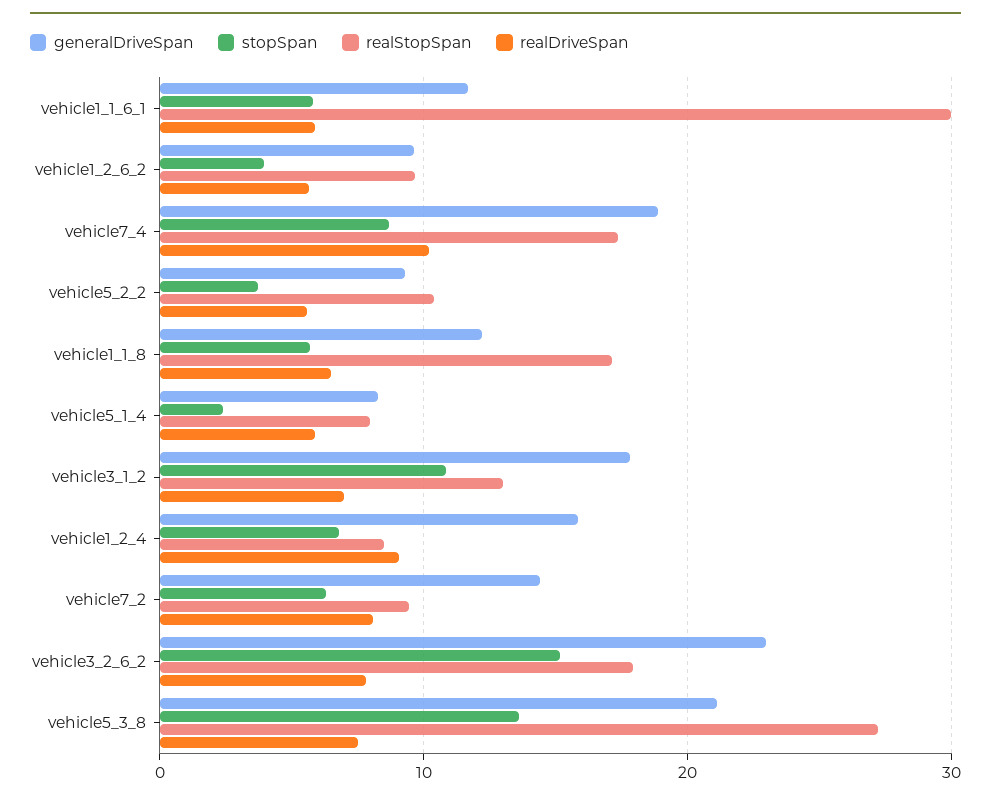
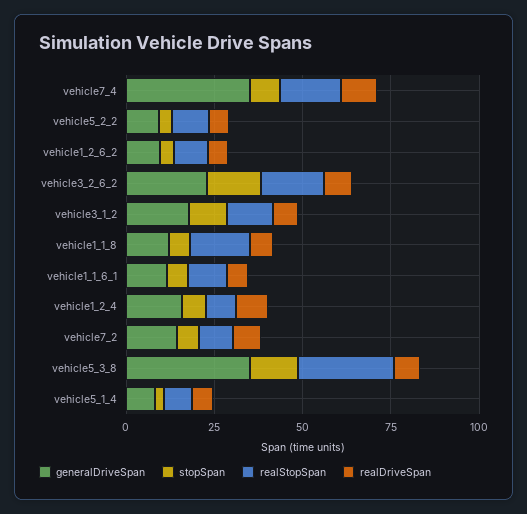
realStopSpan, vehicle1_1_6_1: 30 -> 10
generalDriveSpan, vehicle7_4: 19 -> 35
generalDriveSpan, vehicle5_3_8: 21 -> 35

